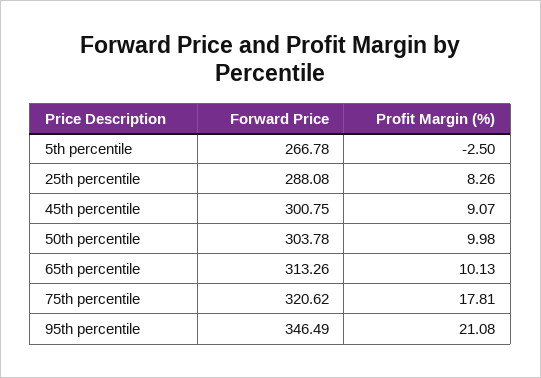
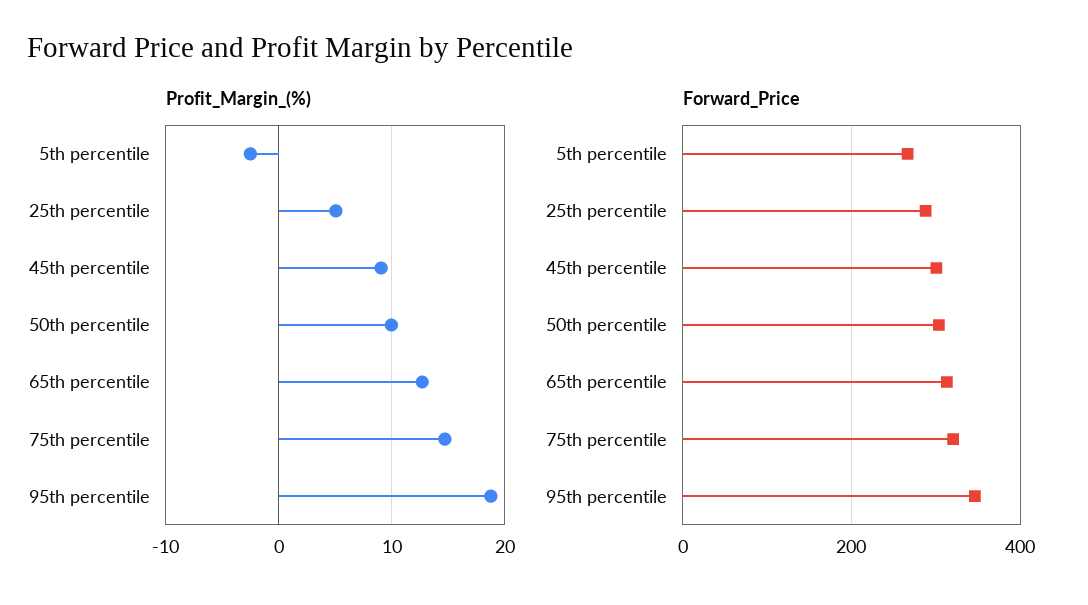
Profit Margin (%), 25th percentile: 8.26 -> 5
Profit Margin (%), 65th percentile: 10.13 -> 13
Profit Margin (%), 75th percentile: 17.81 -> 15
Profit Margin (%), 95th percentile: 21.08 -> 19

